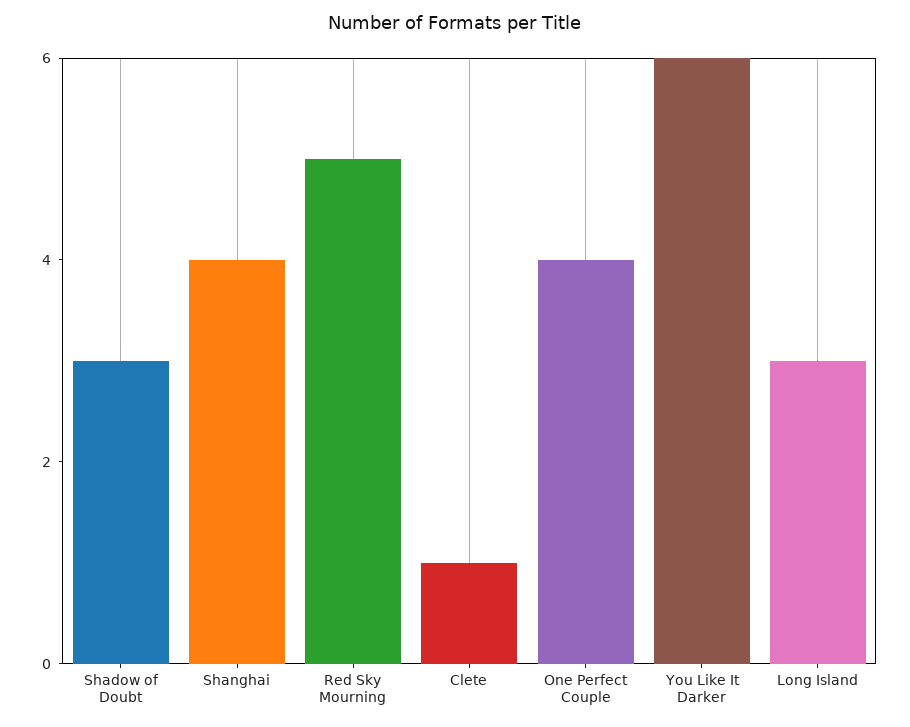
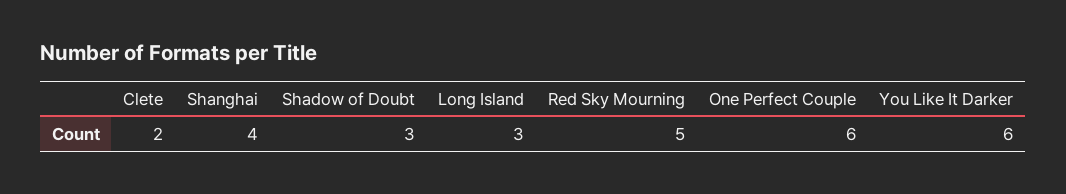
Clete: 1 -> 2
One Perfect Couple: 4 -> 6

